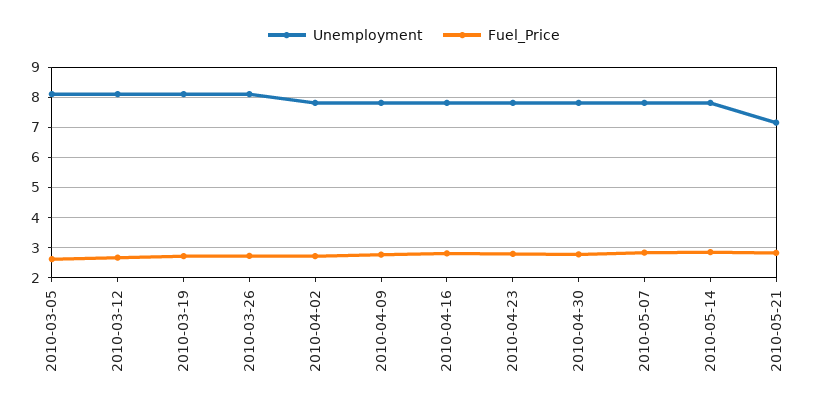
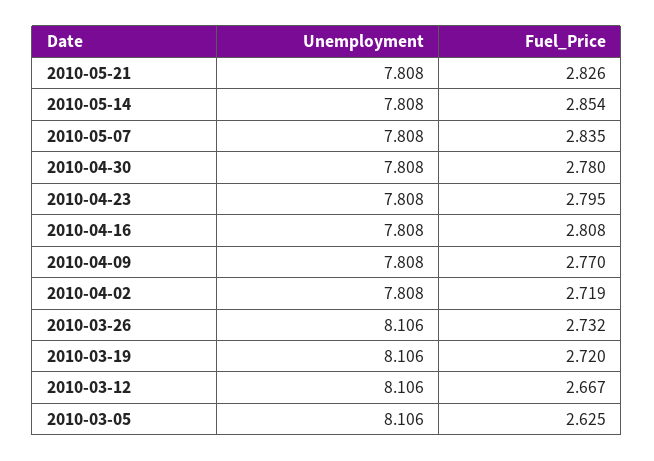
Unemployment, 2010-05-21: 7.2 -> 7.808

